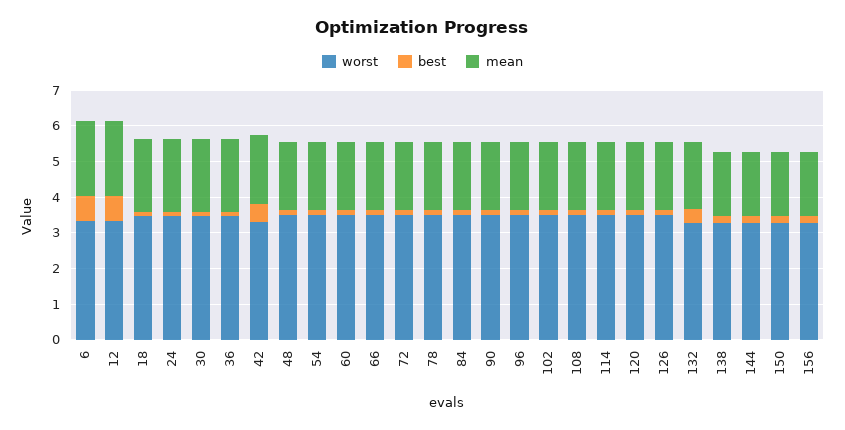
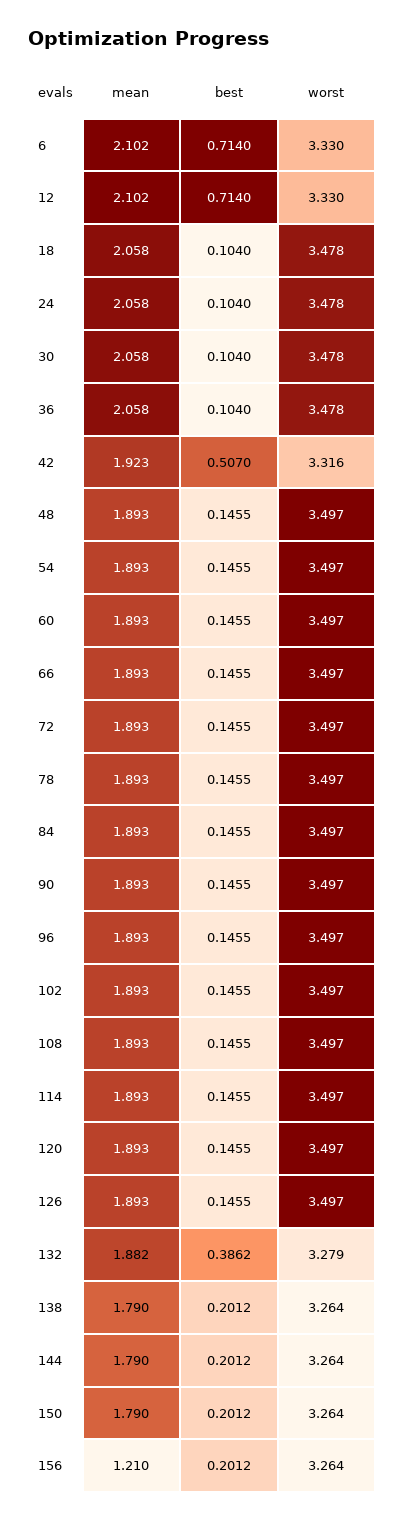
mean, 156: 1.75 -> 1.21

